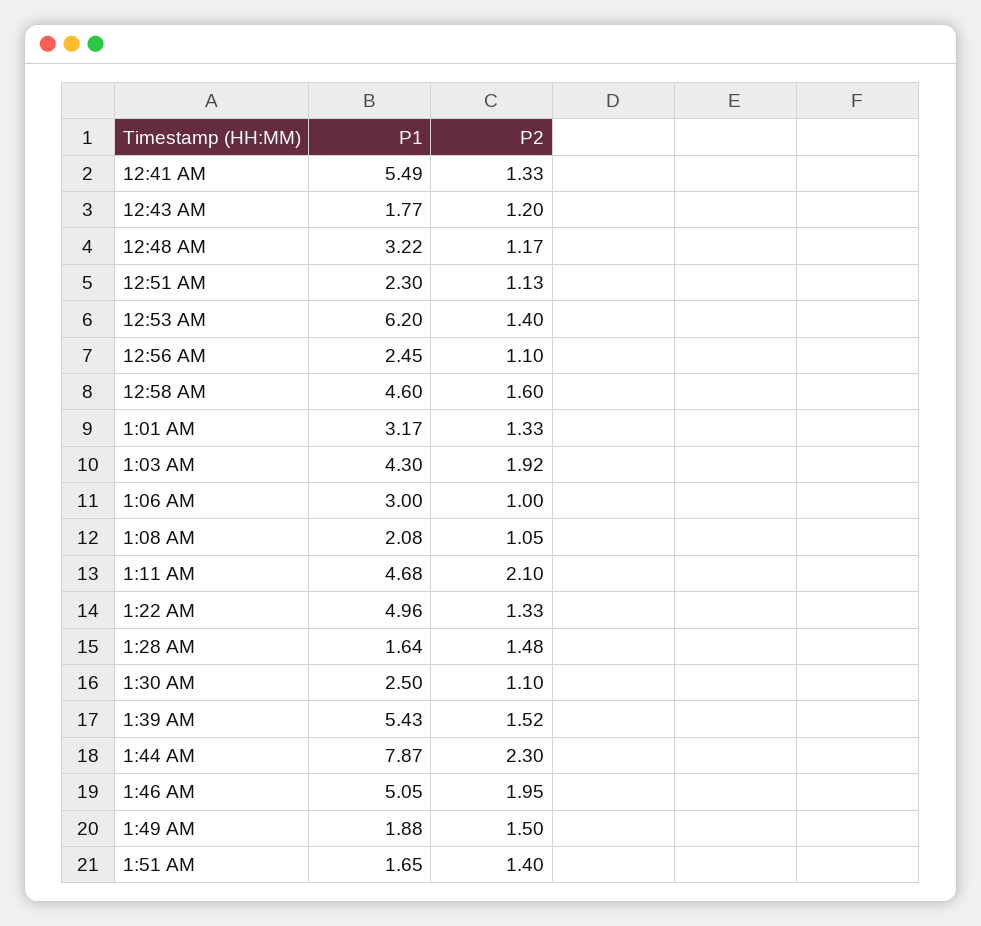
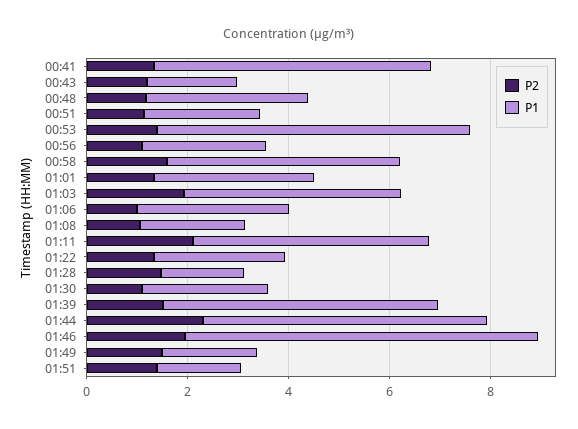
P1, 1:22 AM: 4.96 -> 2.5
P1, 1:44 AM: 7.87 -> 5.5
P1, 1:46 AM: 5.05 -> 7

